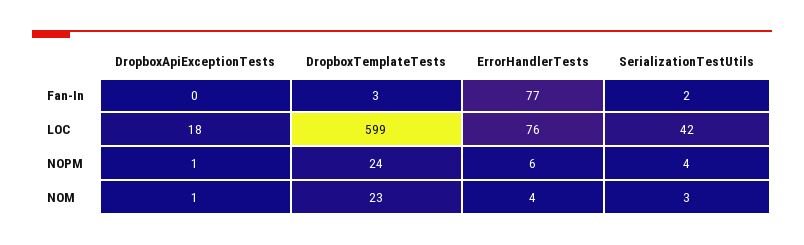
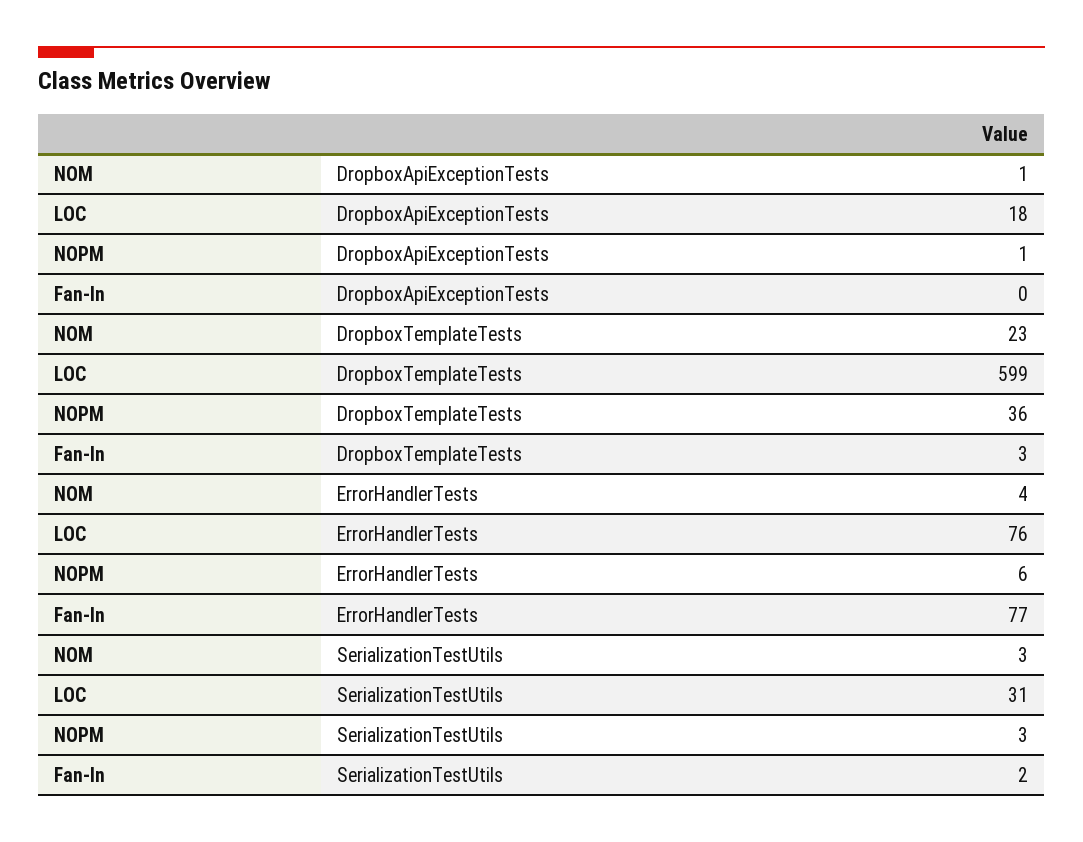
SerializationTestUtils, LOC: 42 -> 31
DropboxTemplateTests, NOPM: 24 -> 36
SerializationTestUtils, NOPM: 4 -> 3

